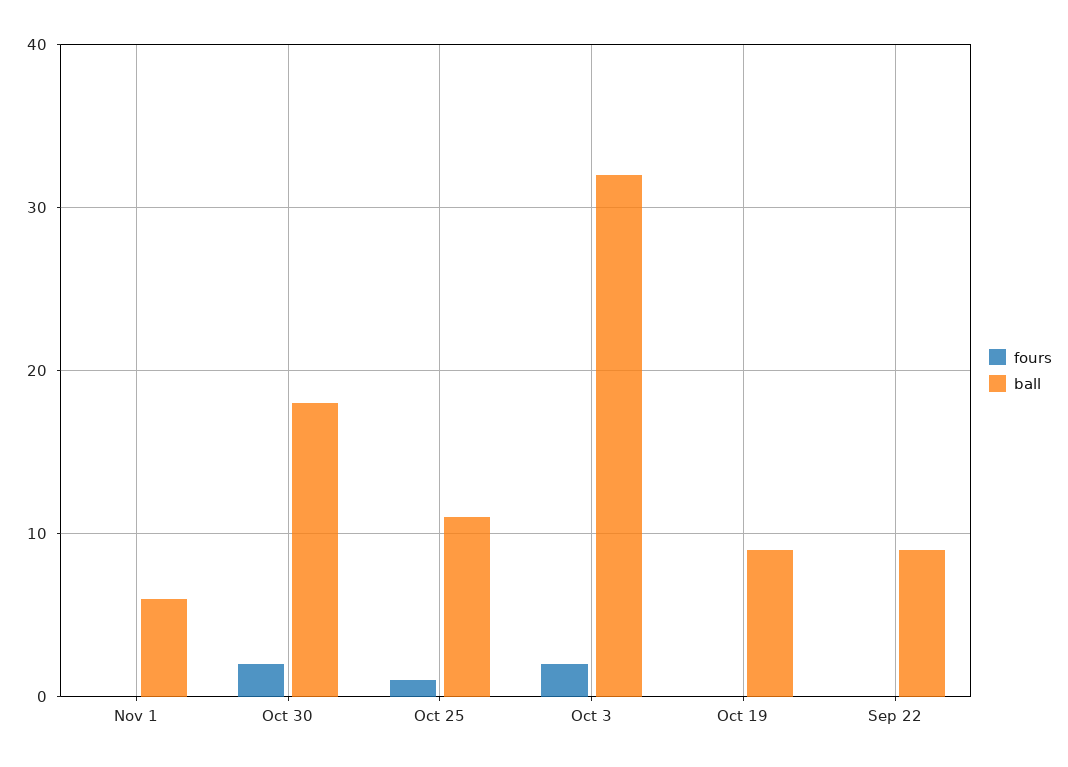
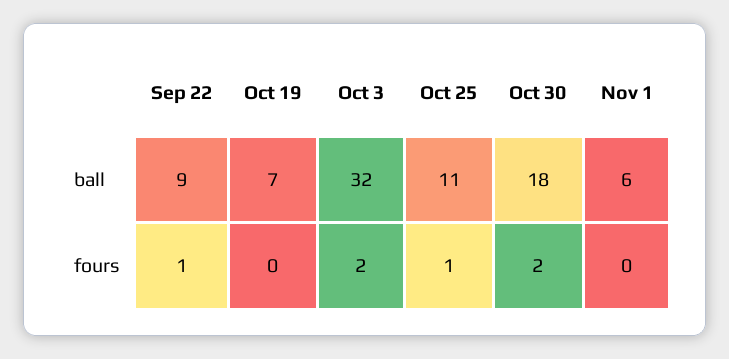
ball, Oct 19: 9 -> 7
fours, Sep 22: 0 -> 1

